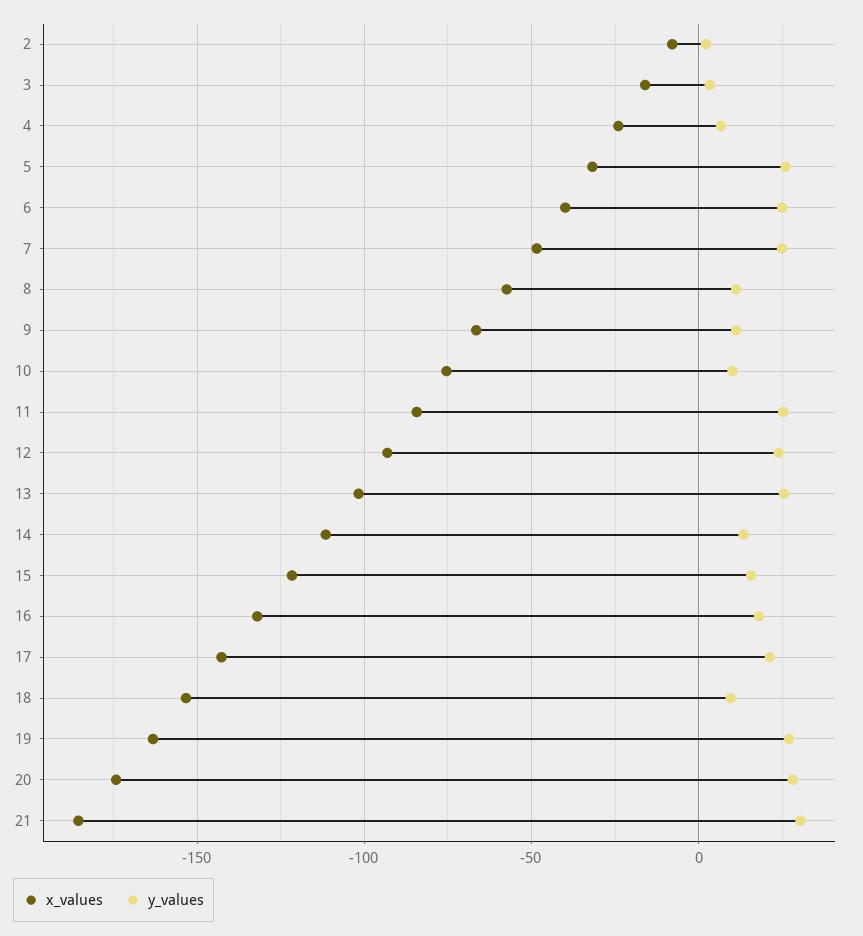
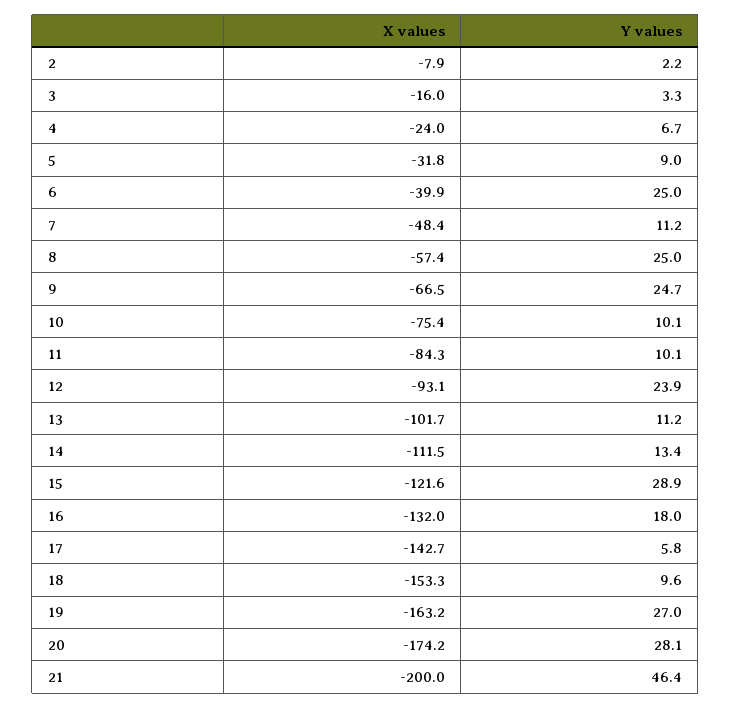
y_values, 5: 25 -> 9
y_values, 7: 25 -> 11.2
y_values, 8: 10 -> 25
y_values, 9: 10 -> 24.7
y_values, 11: 25 -> 10.1
y_values, 13: 25 -> 11.2
y_values, 15: 15 -> 28.9
y_values, 17: 20 -> 5.8
x_values, 21: -185 -> -200
y_values, 21: 30 -> 46.4

